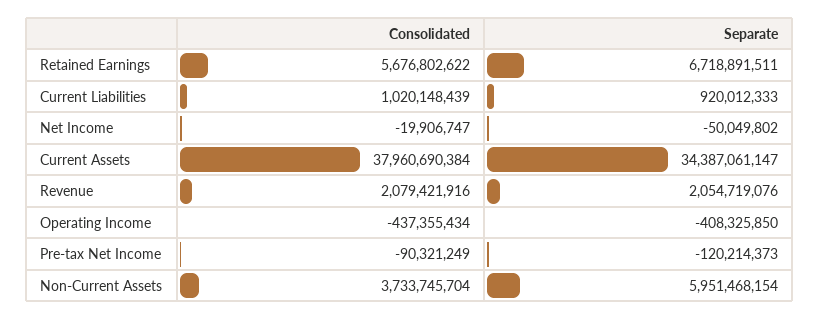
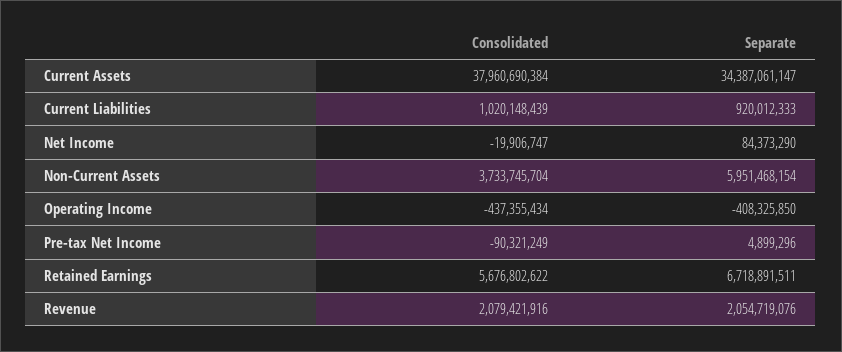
Separate, Net Income: -50049802 -> 84373290
Separate, Pre-tax Net Income: -120214373 -> 4899296

